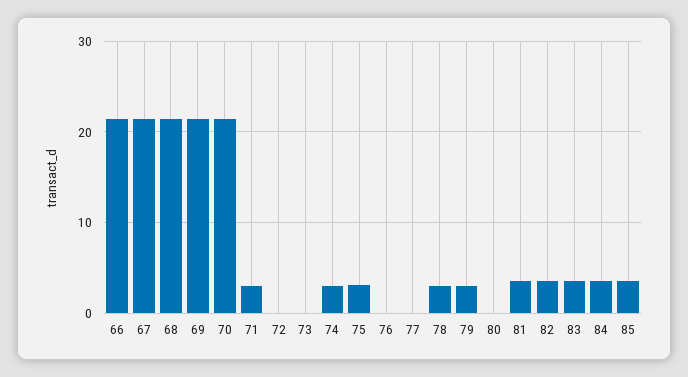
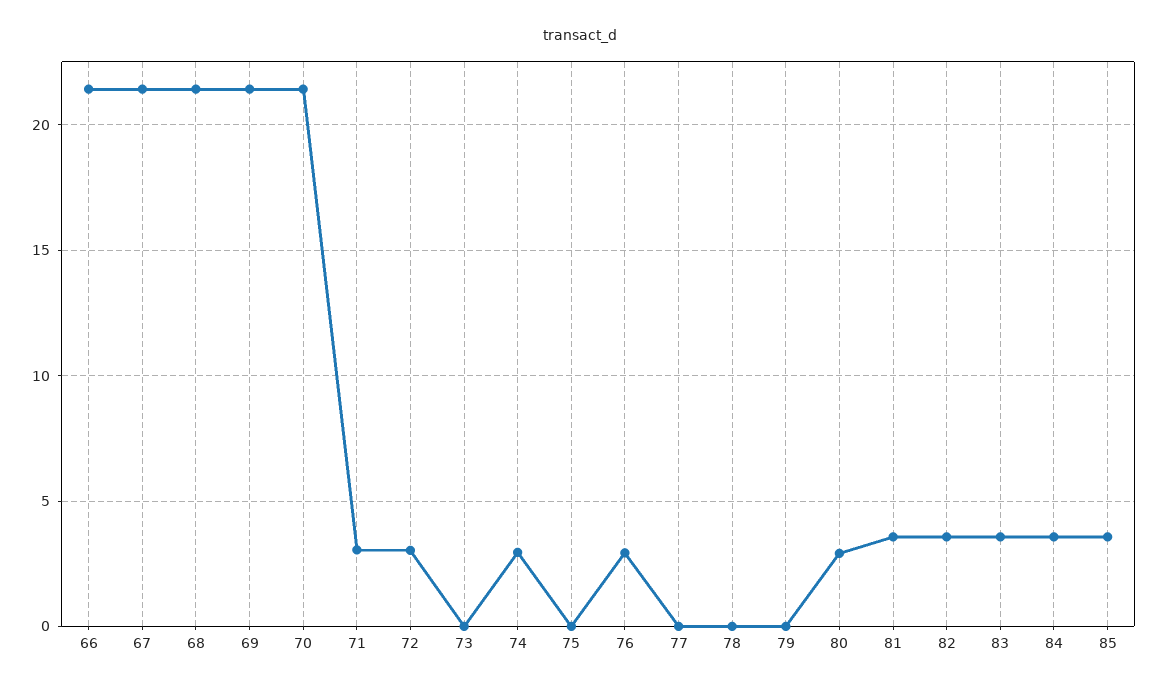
72: 0 -> 3
75: 3 -> 0
76: 0 -> 3
78: 3 -> 0
79: 3 -> 0
80: 0 -> 3

